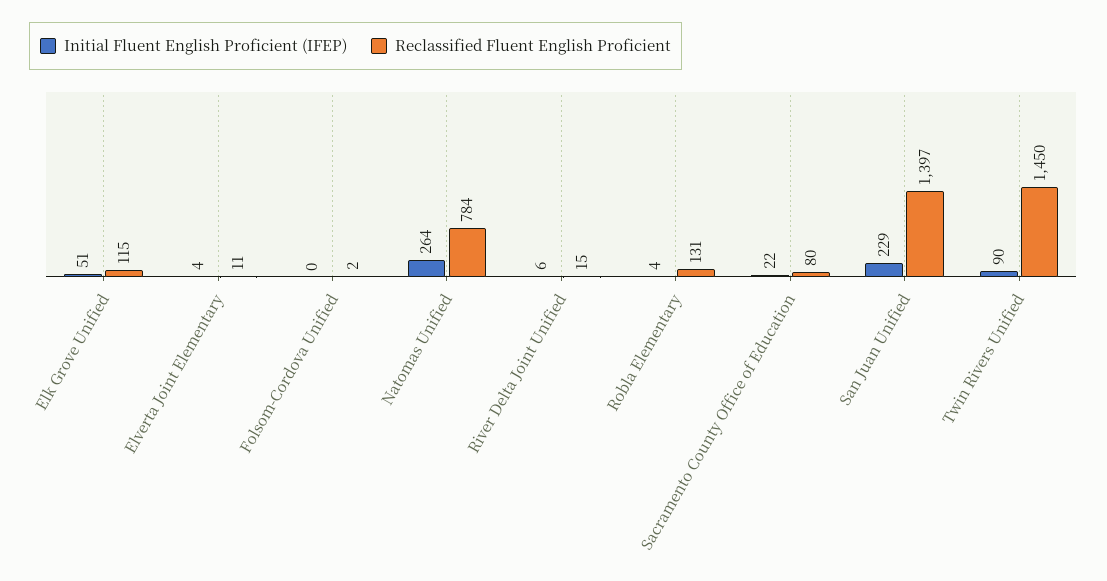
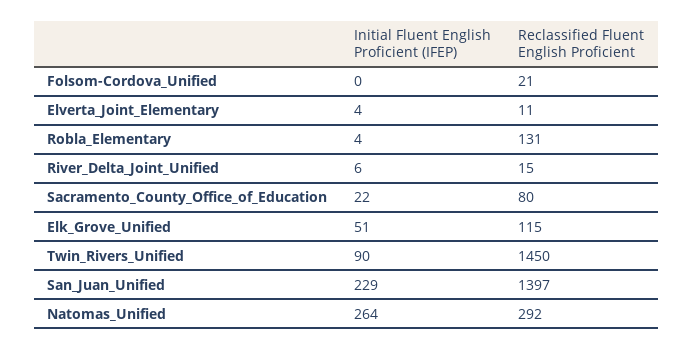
Reclassified Fluent English Proficient, Folsom-Cordova Unified: 2 -> 21
Reclassified Fluent English Proficient, Natomas Unified: 784 -> 292

